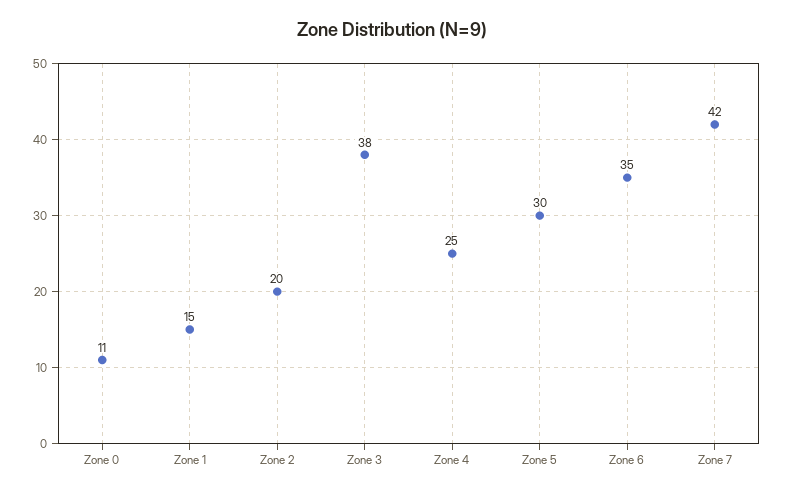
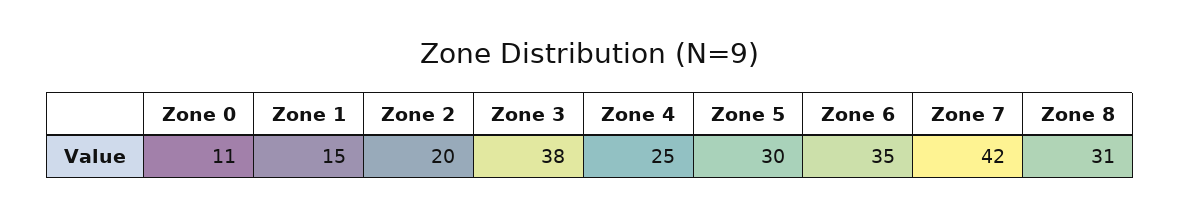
Zone 8: none -> 31

